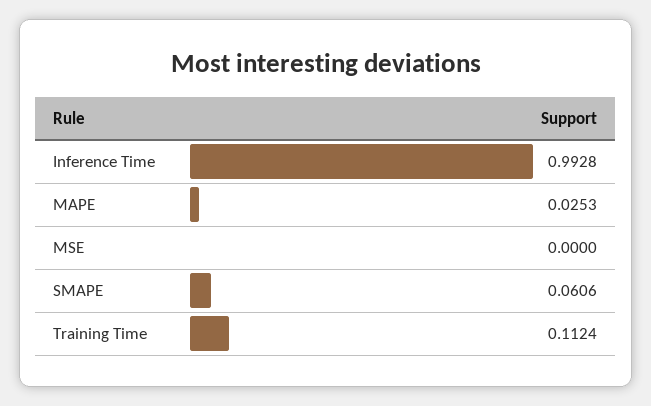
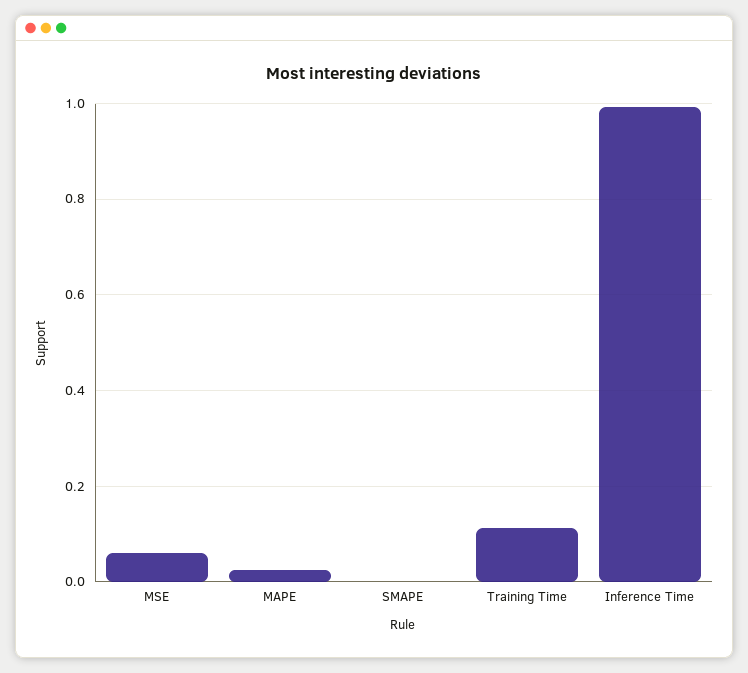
MSE: 0 -> 0.06
SMAPE: 0.0606 -> 0

